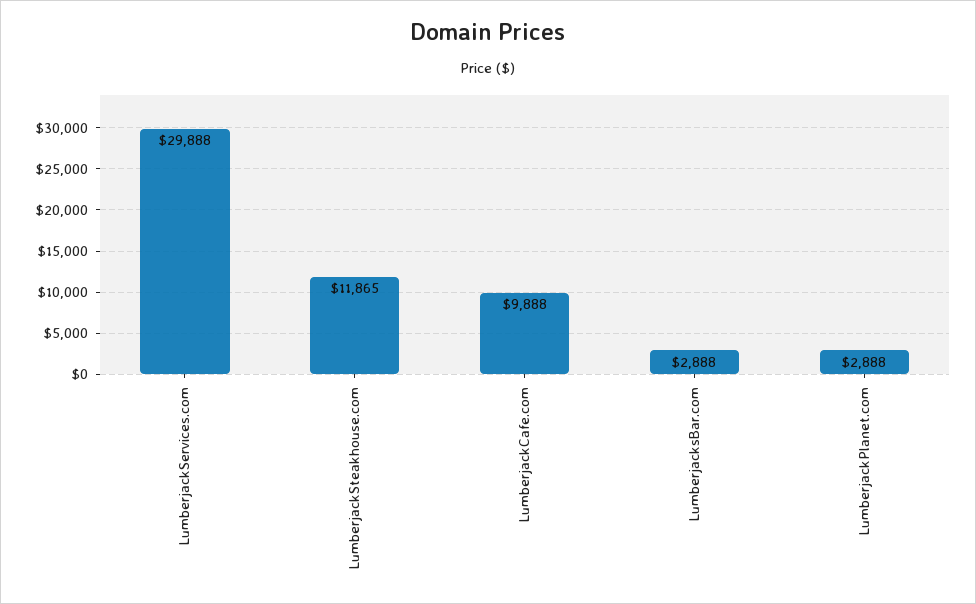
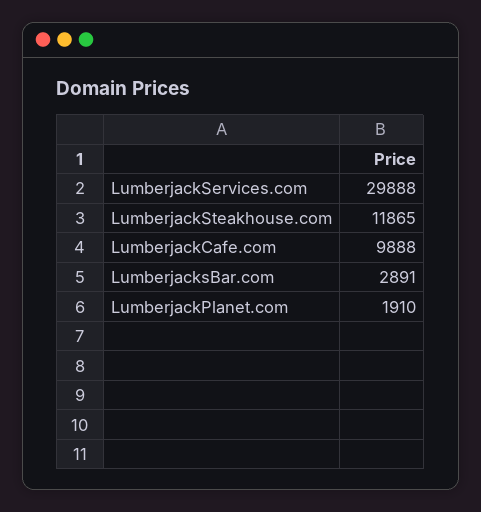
LumberjacksBar.com: 2888 -> 2891
LumberjackPlanet.com: 2888 -> 1910

